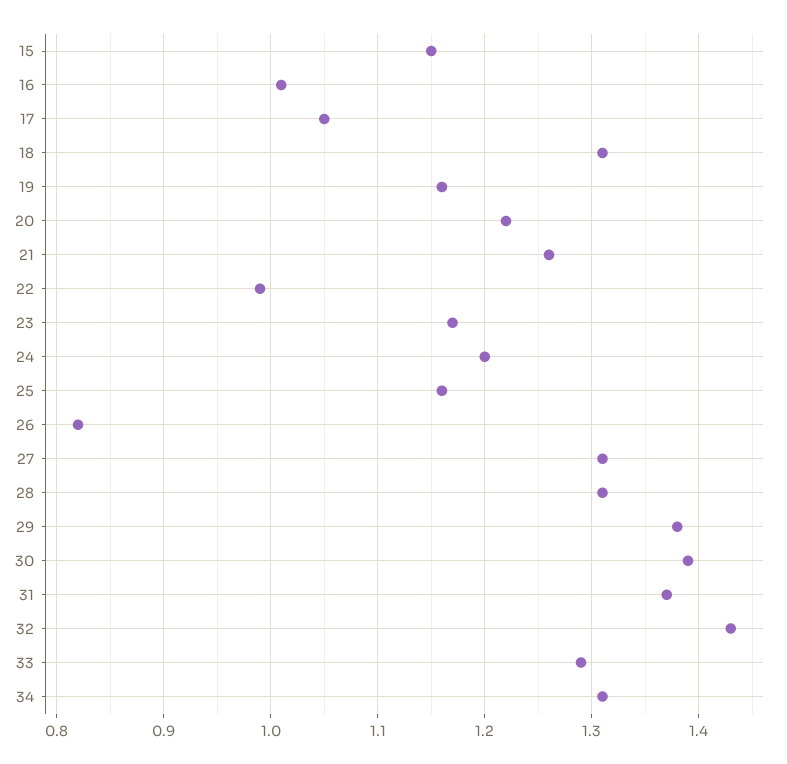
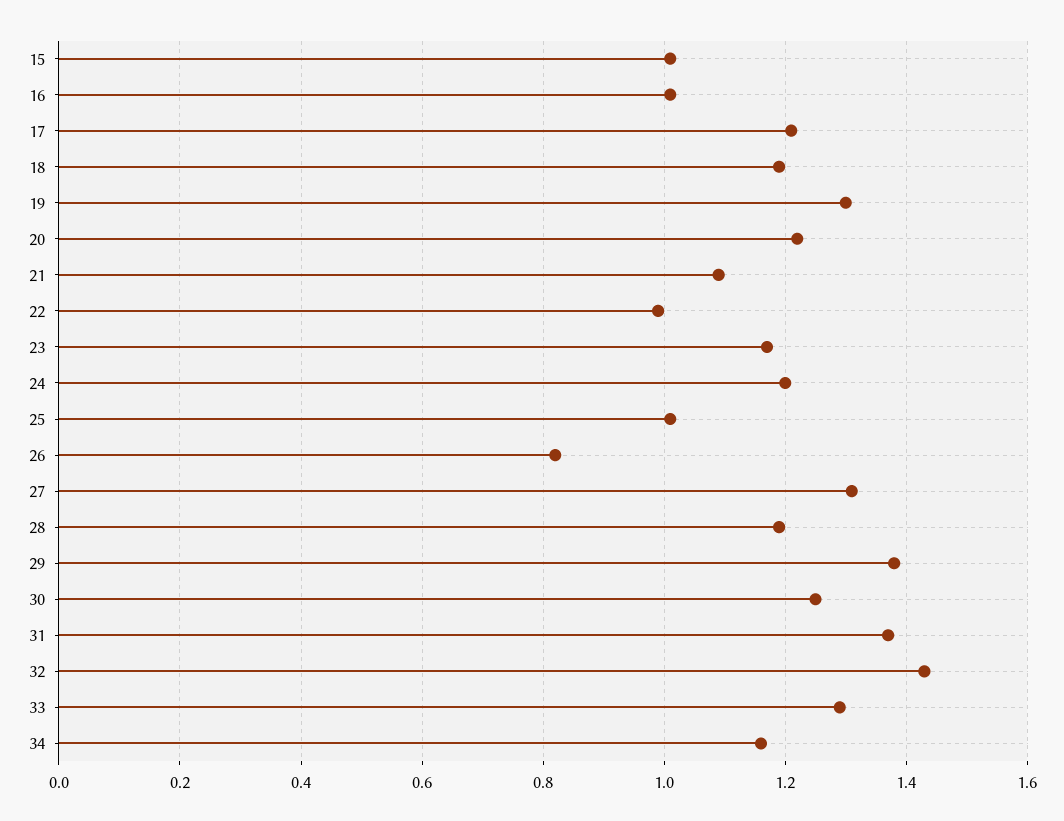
15: 1.15 -> 1
17: 1.05 -> 1.2
18: 1.31 -> 1.2
19: 1.16 -> 1.3
21: 1.26 -> 1.1
25: 1.16 -> 1
28: 1.31 -> 1.2
30: 1.39 -> 1.25
34: 1.31 -> 1.15

